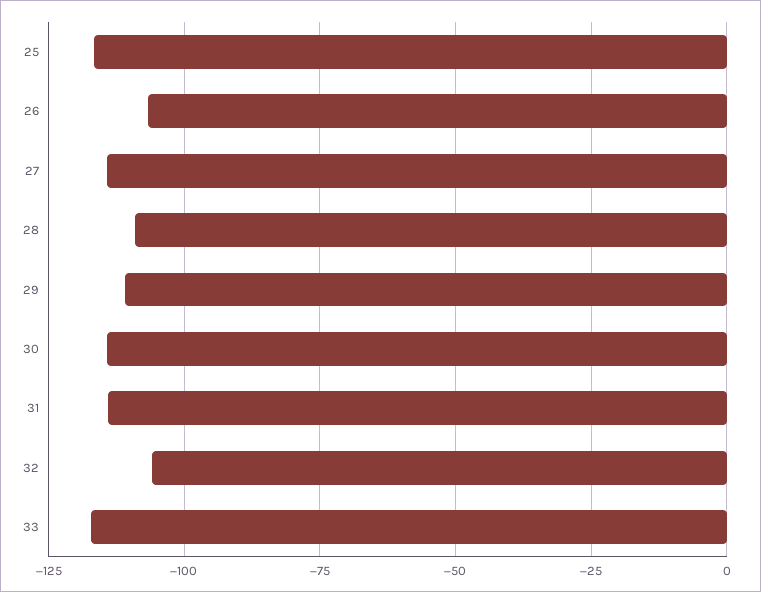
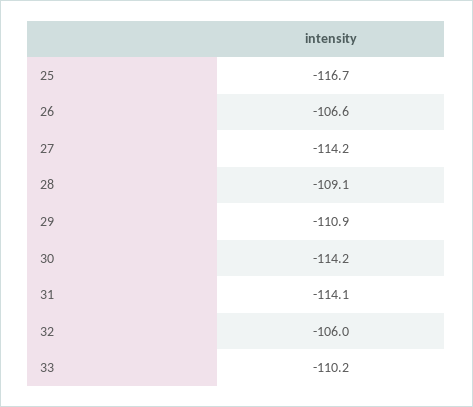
33: -117.5 -> -110.2

